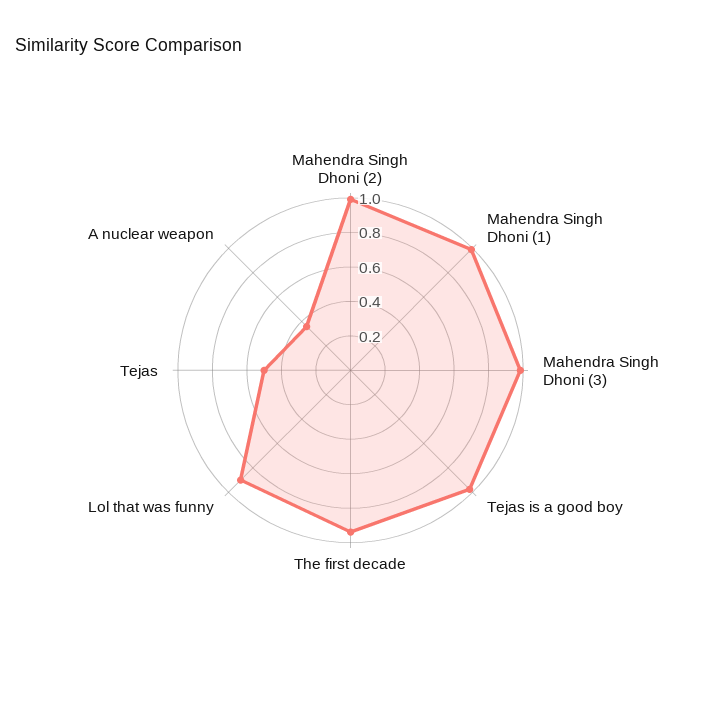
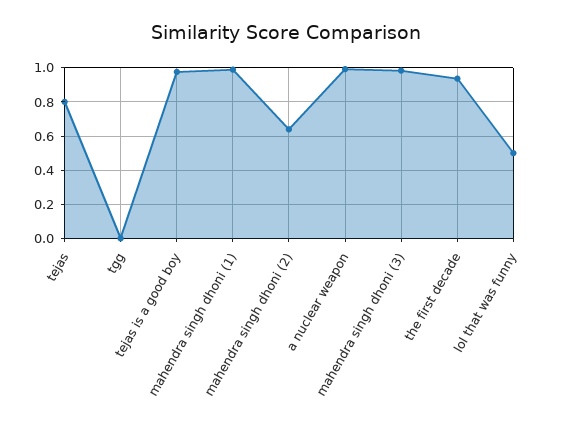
Mahendra Singh Dhoni (2): 1 -> 0.65
Lol that was funny: 0.9 -> 0.5
Tejas: 0.5 -> 0.8
A nuclear weapon: 0.35 -> 1
tgg: none -> 0

